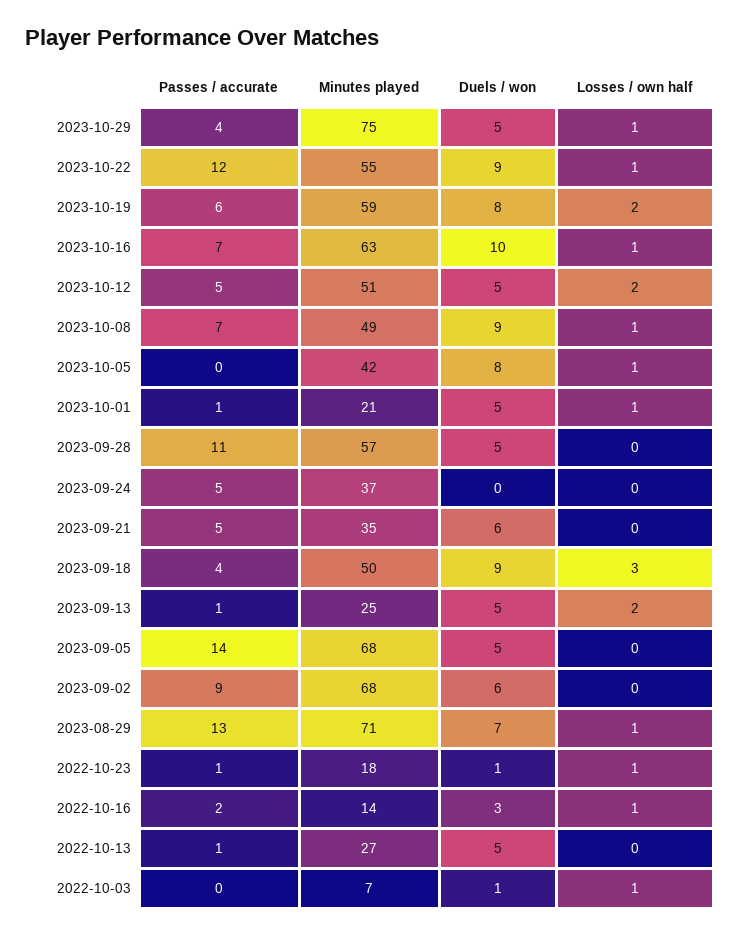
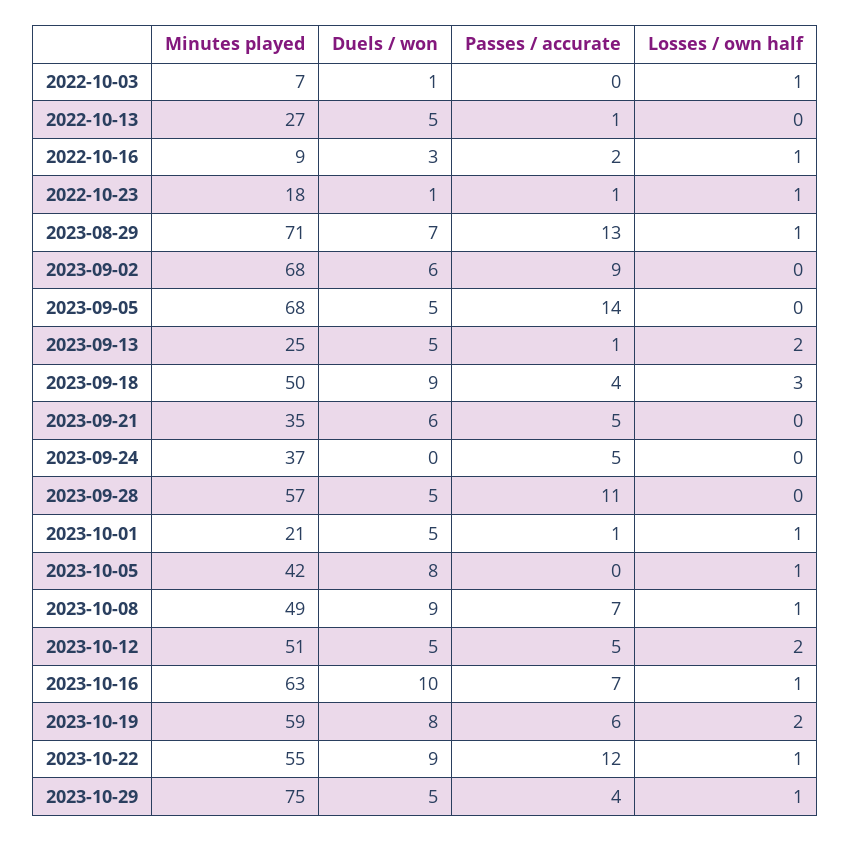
Minutes played, 2022-10-16: 14 -> 9

